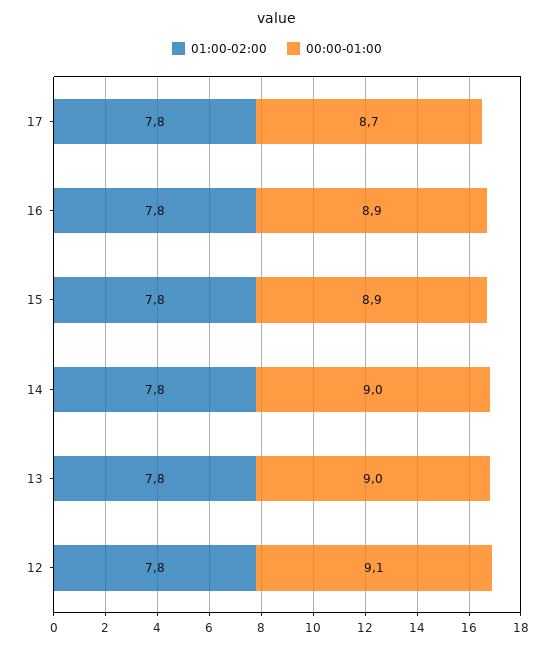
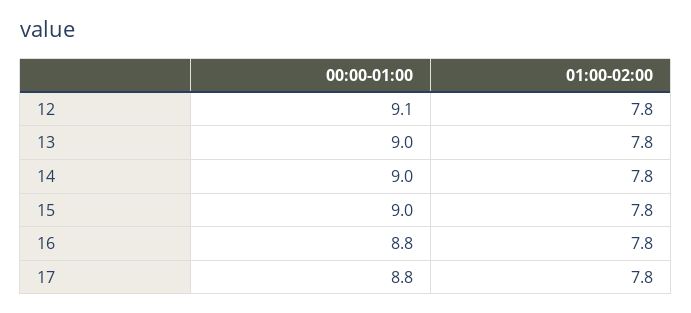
00:00-01:00, 17: 8.7 -> 8.8
00:00-01:00, 16: 8.9 -> 8.8
00:00-01:00, 15: 8.9 -> 9

